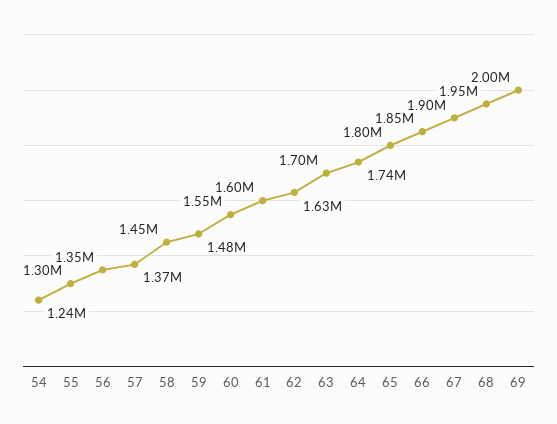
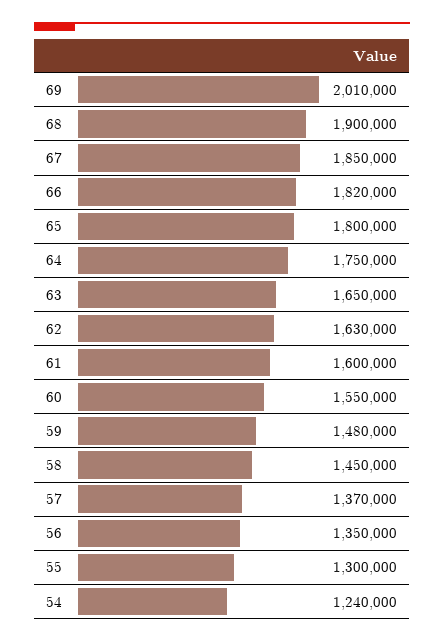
63: 1700000 -> 1650000
64: 1740000 -> 1750000
66: 1850000 -> 1820000
67: 1900000 -> 1850000
68: 1950000 -> 1900000
69: 2000000 -> 2010000

